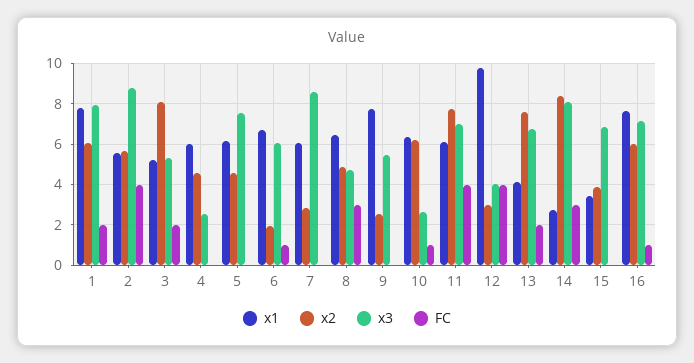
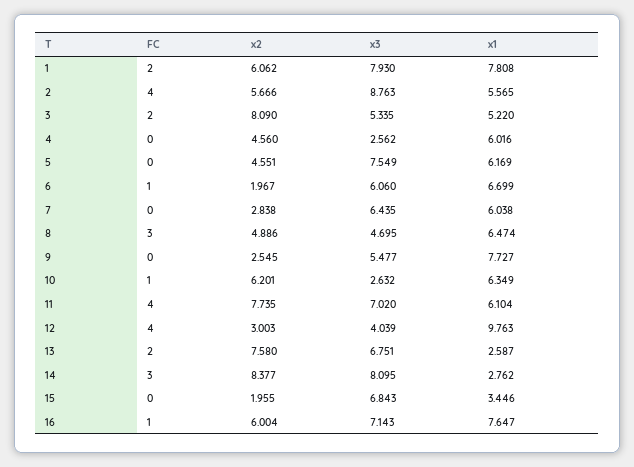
x3, 7: 8.5 -> 6.435
x1, 13: 4 -> 2.587
x2, 15: 4 -> 1.955

